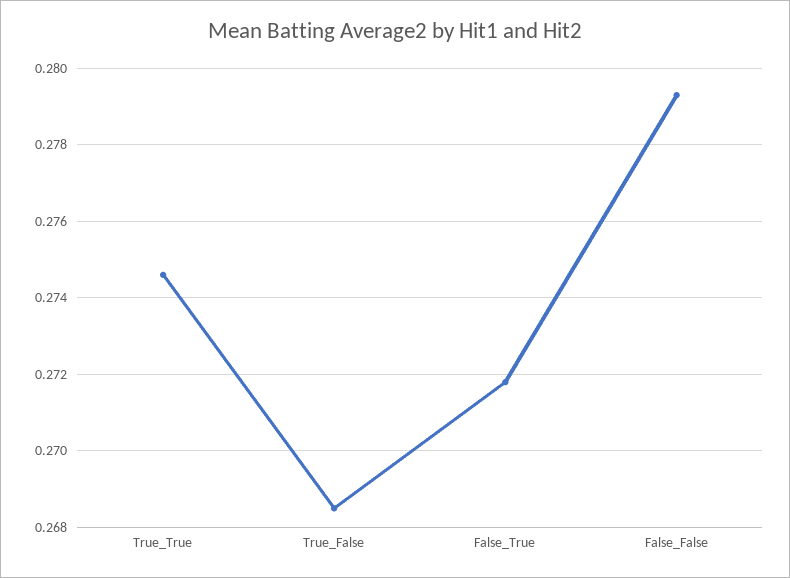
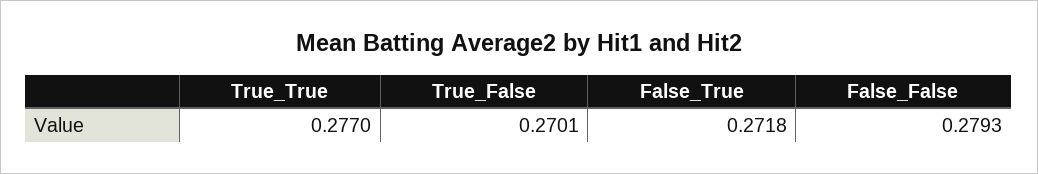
True_True: 0.2745 -> 0.277
True_False: 0.2685 -> 0.2701

